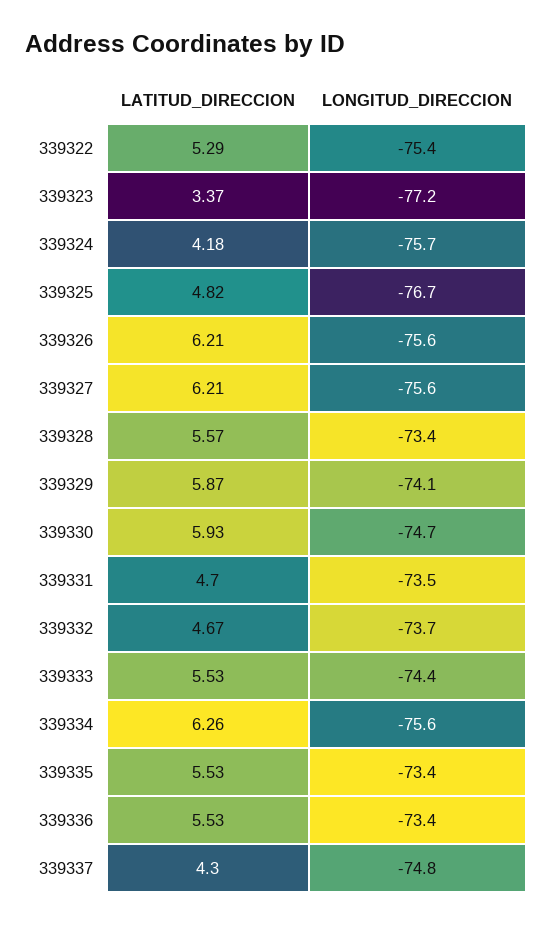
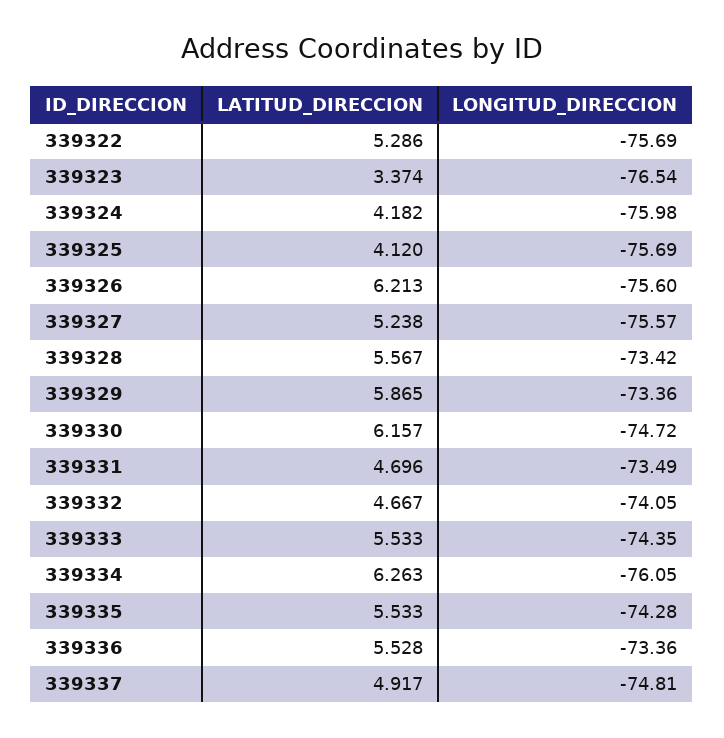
LONGITUD_DIRECCION, 339322: -75.4 -> -75.69
LONGITUD_DIRECCION, 339323: -77.2 -> -76.54
LONGITUD_DIRECCION, 339324: -75.7 -> -75.98
LATITUD_DIRECCION, 339325: 4.82 -> 4.12
LONGITUD_DIRECCION, 339325: -76.7 -> -75.69
LATITUD_DIRECCION, 339327: 6.21 -> 5.238
LONGITUD_DIRECCION, 339329: -74.1 -> -73.36
LATITUD_DIRECCION, 339330: 5.93 -> 6.157
LONGITUD_DIRECCION, 339332: -73.7 -> -74.05
LONGITUD_DIRECCION, 339334: -75.6 -> -76.05
LONGITUD_DIRECCION, 339335: -73.4 -> -74.28
LATITUD_DIRECCION, 339337: 4.3 -> 4.917

